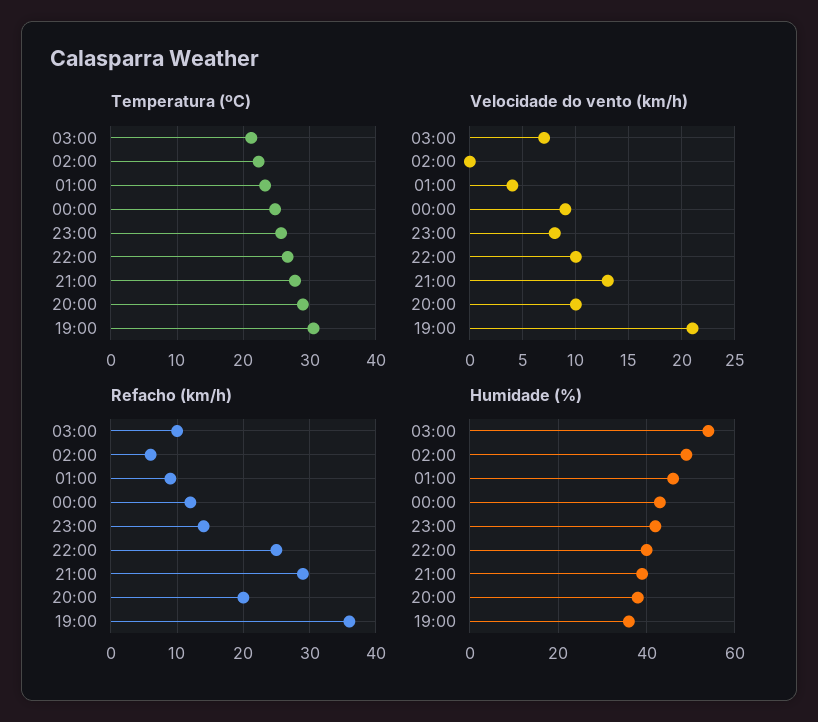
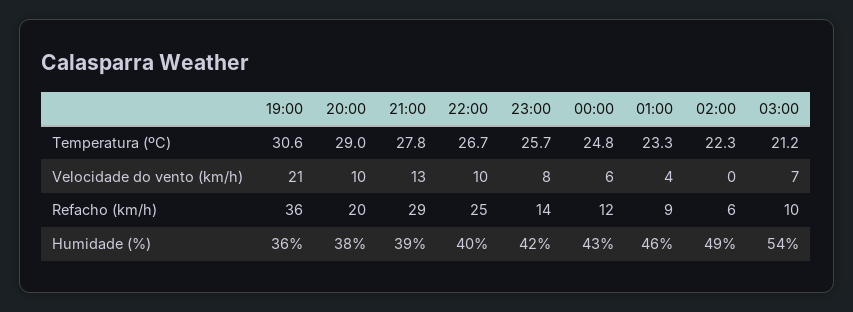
Velocidade do vento (km/h), 00:00: 9 -> 6

